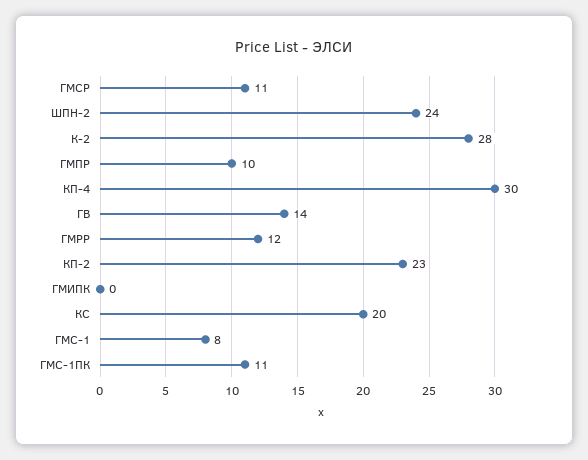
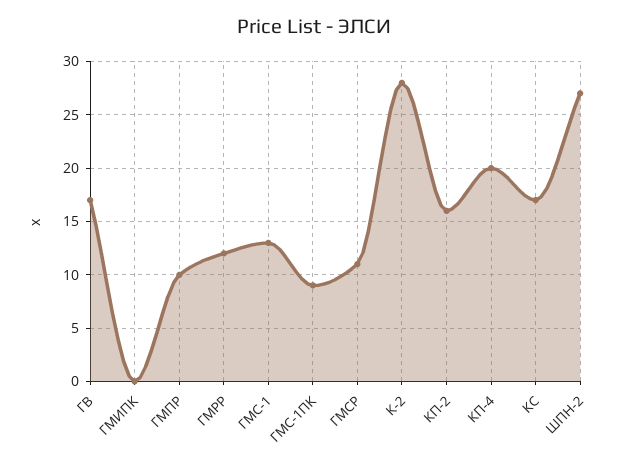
ШПН-2: 24 -> 27
КП-4: 30 -> 20
ГВ: 14 -> 17
КП-2: 23 -> 16
КС: 20 -> 17
ГМС-1: 8 -> 13
ГМС-1ПК: 11 -> 9

